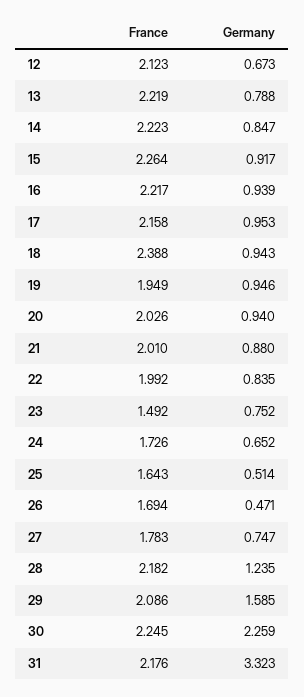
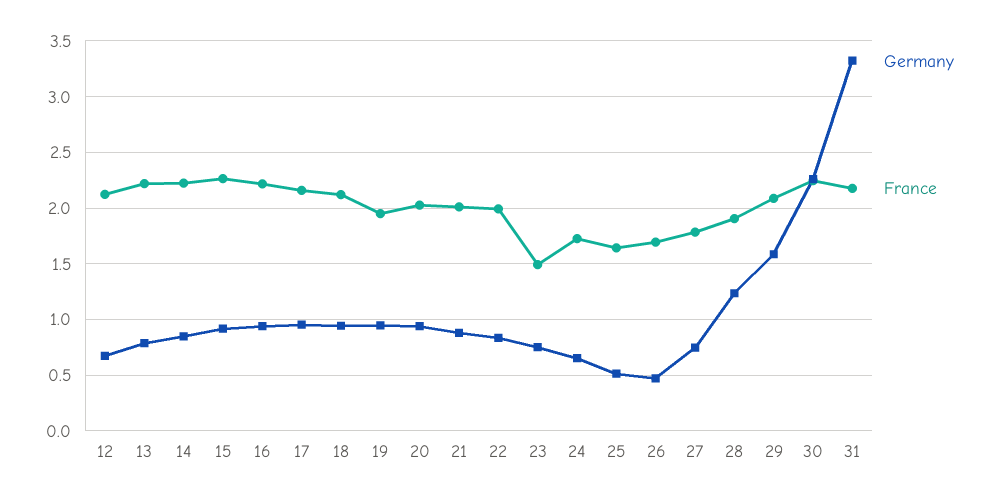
France, 18: 2.388 -> 2.1
France, 28: 2.182 -> 1.9

